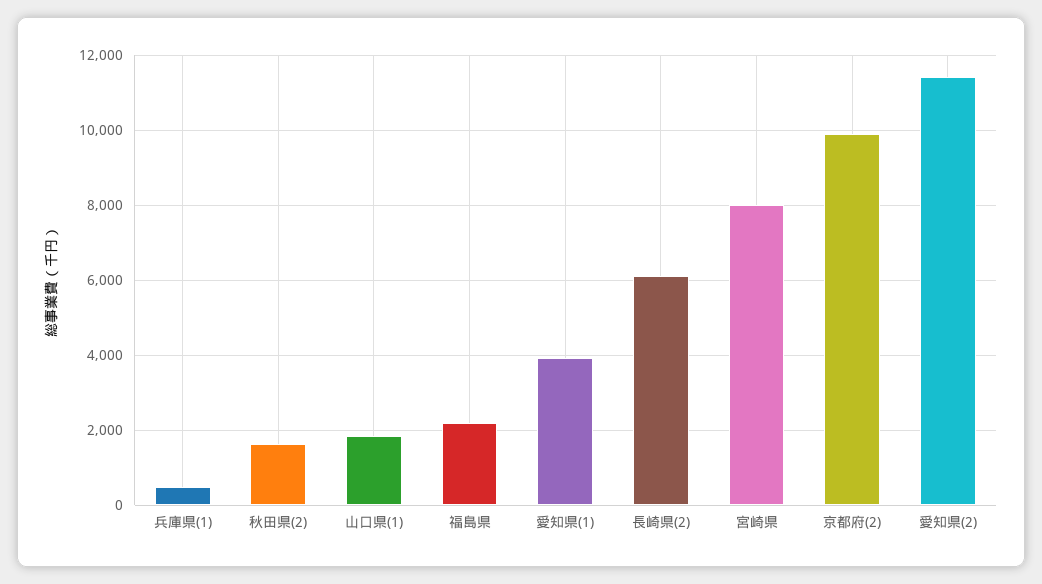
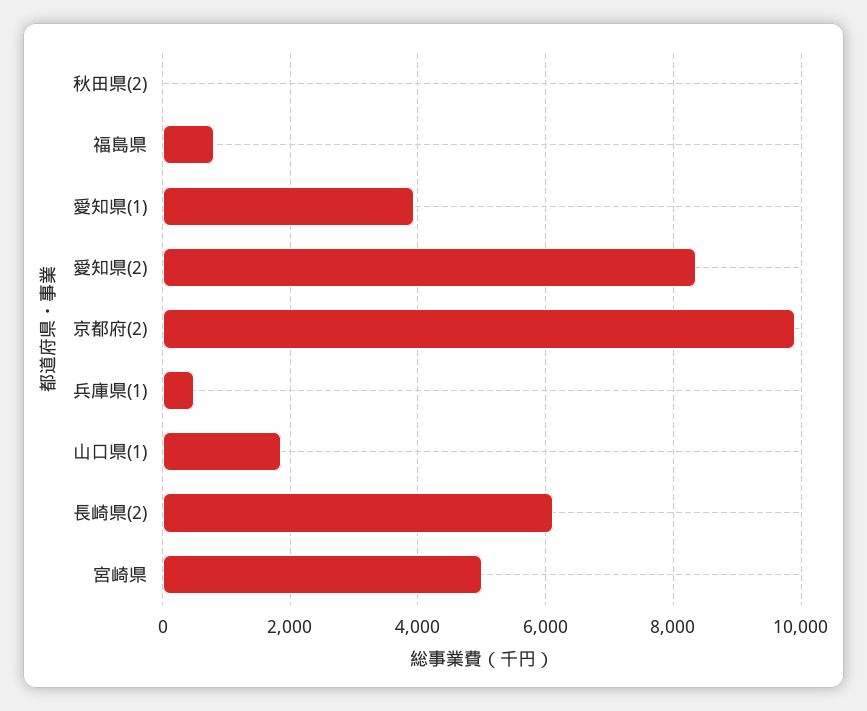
秋田県(2): 1600 -> 0
福島県: 2200 -> 800
宮崎県: 8000 -> 5000
愛知県(2): 11400 -> 8400

